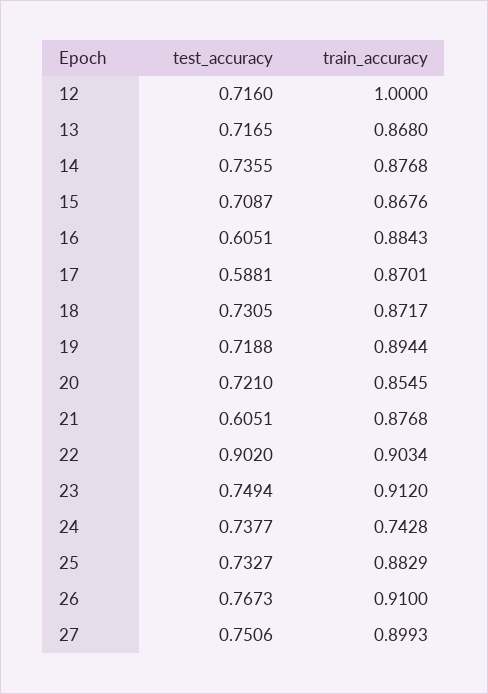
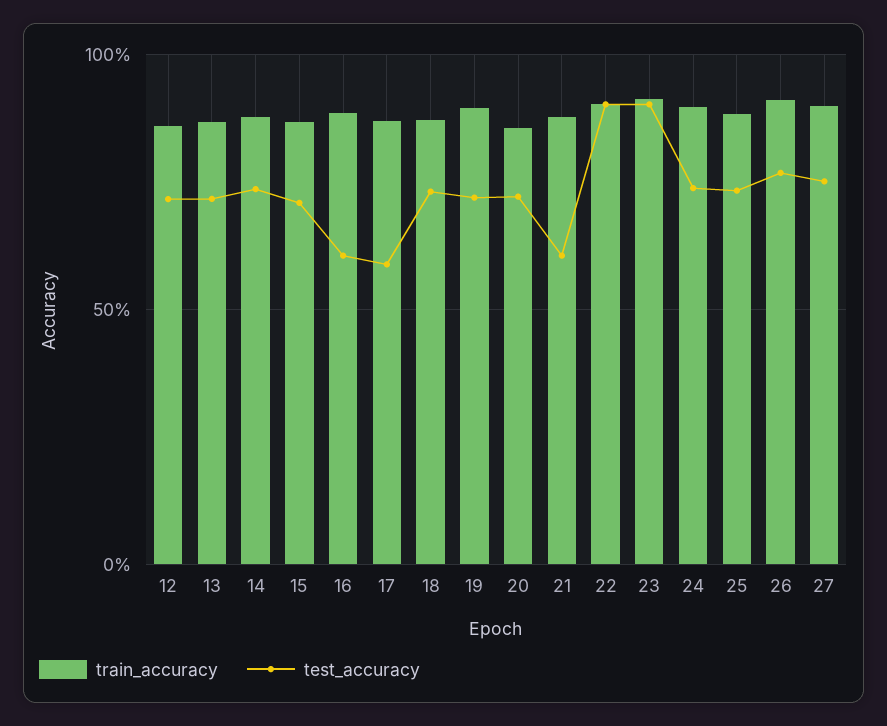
train_accuracy, 12: 1 -> 0.85
test_accuracy, 23: 0.7494 -> 0.9
train_accuracy, 24: 0.7428 -> 0.9

